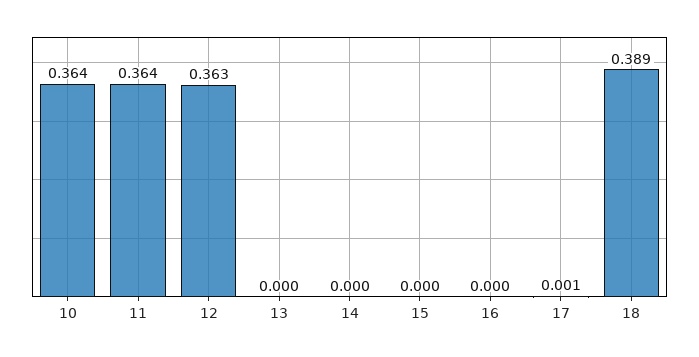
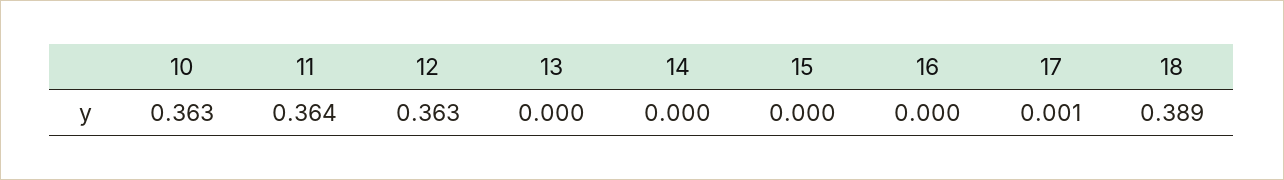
10: 0.364 -> 0.363

